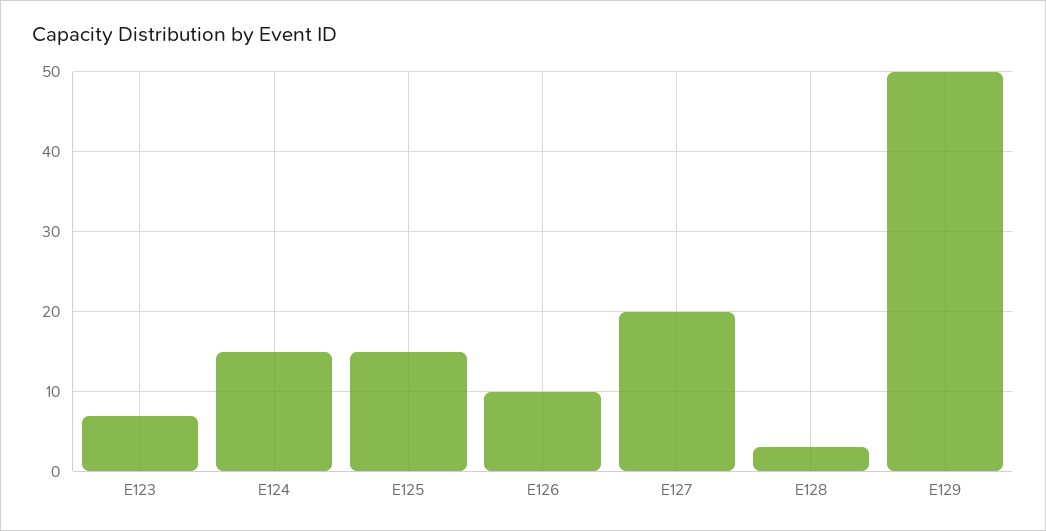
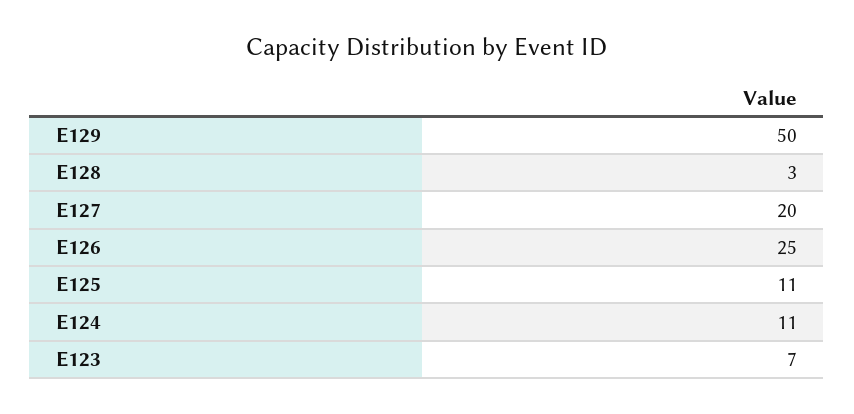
E124: 15 -> 11
E125: 15 -> 11
E126: 10 -> 25

